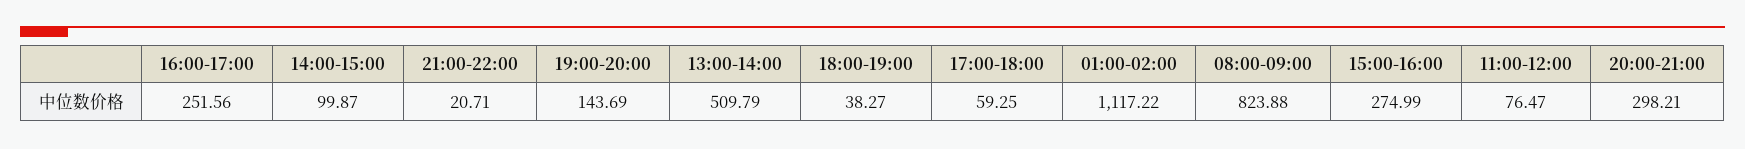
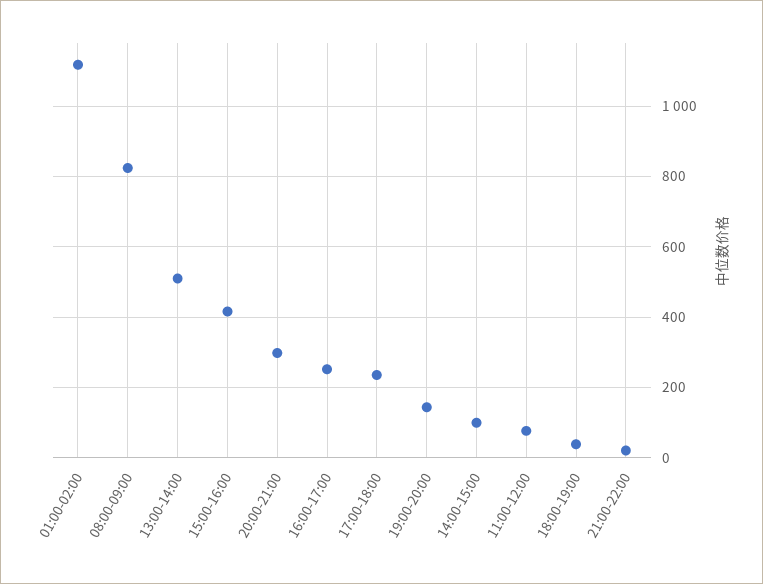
17:00-18:00: 59.25 -> 240
15:00-16:00: 274.99 -> 420

